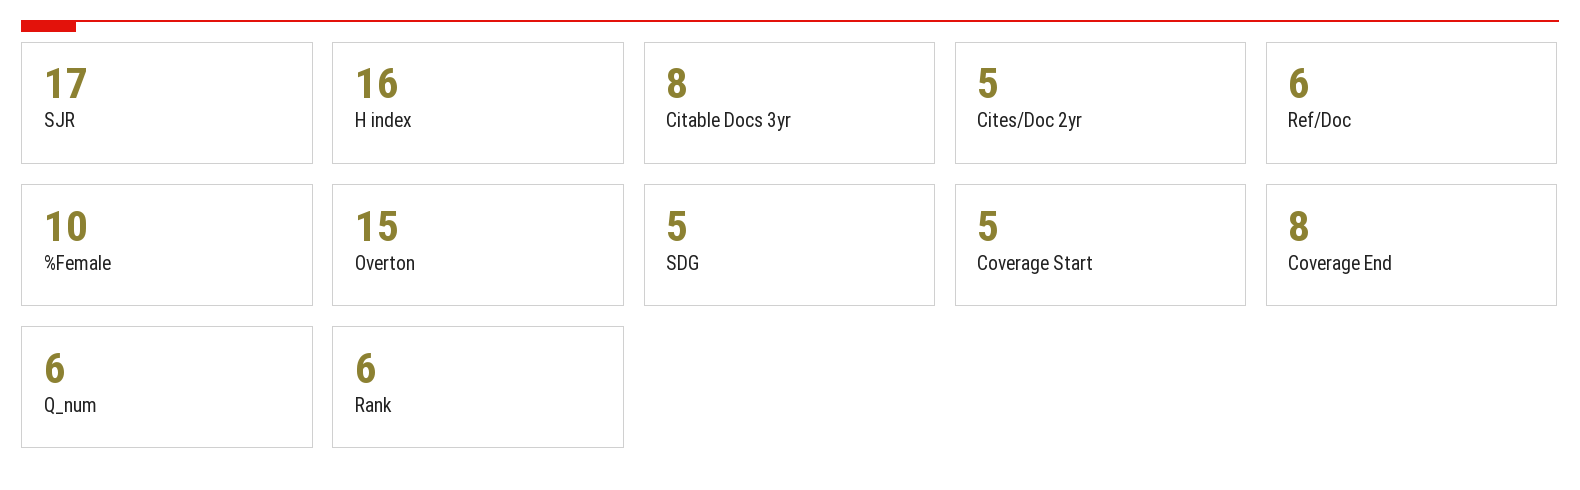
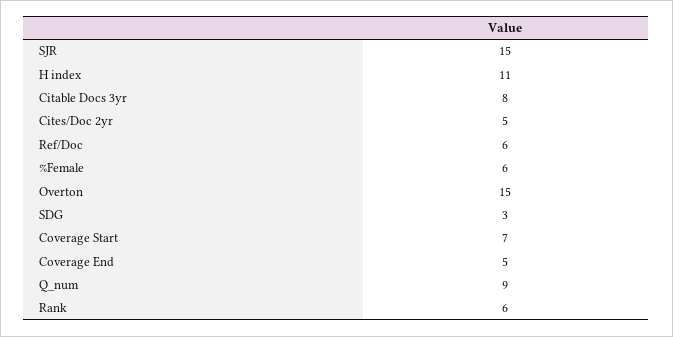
SJR: 17 -> 15
H index: 16 -> 11
%Female: 10 -> 6
SDG: 5 -> 3
Coverage Start: 5 -> 7
Coverage End: 8 -> 5
Q_num: 6 -> 9

